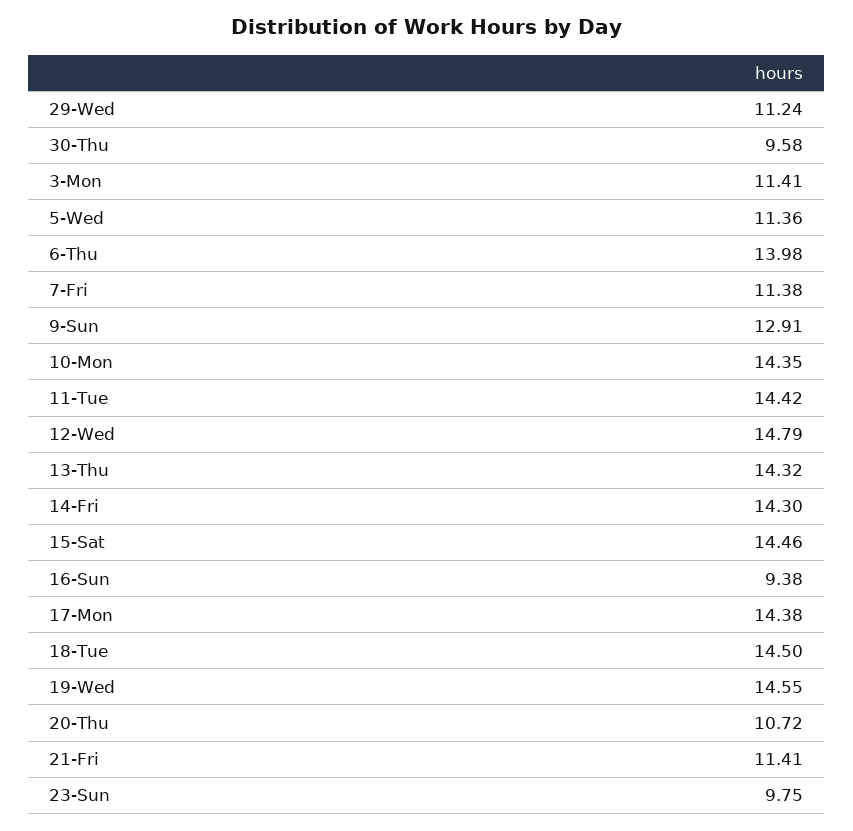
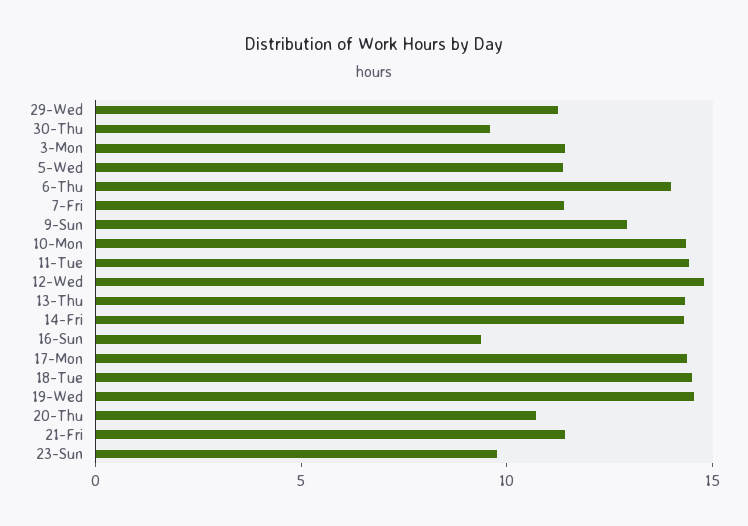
15-Sat: 14.46 -> none

